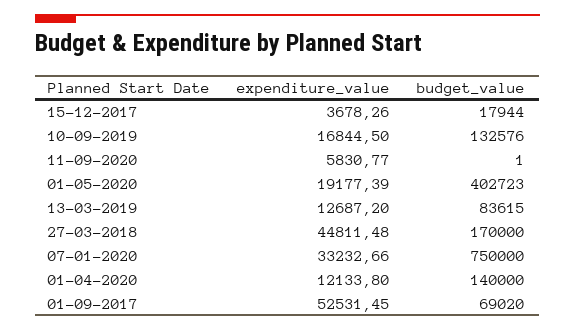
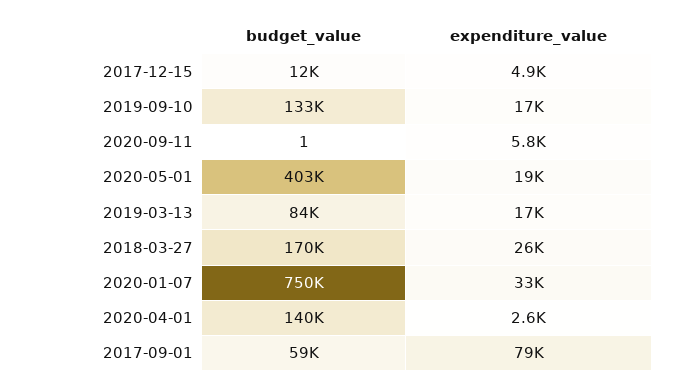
expenditure_value, 15-12-2017: 3678.26 -> 4900
budget_value, 15-12-2017: 17944 -> 12000
expenditure_value, 13-03-2019: 12687.2 -> 17000
expenditure_value, 27-03-2018: 44811.48 -> 26000
expenditure_value, 01-04-2020: 12133.8 -> 2600
expenditure_value, 01-09-2017: 52531.45 -> 79000
budget_value, 01-09-2017: 69020 -> 59000

